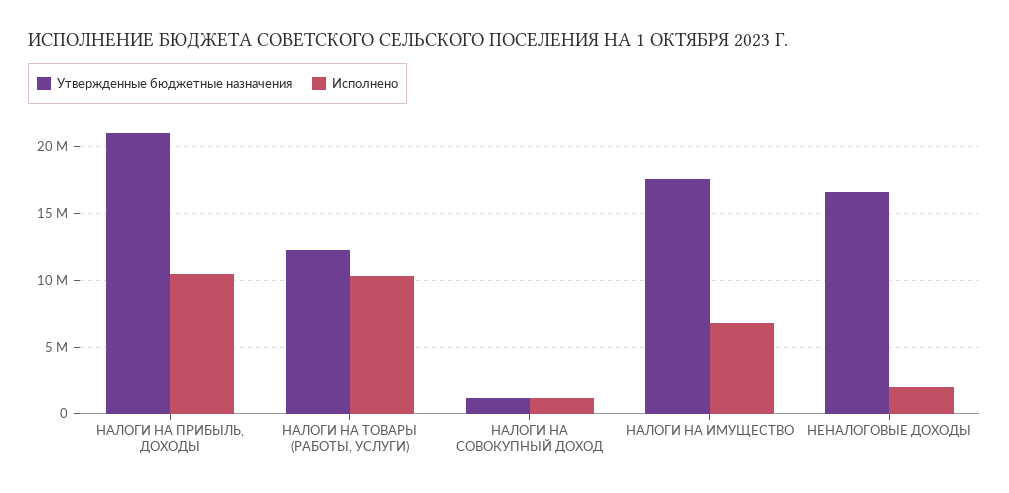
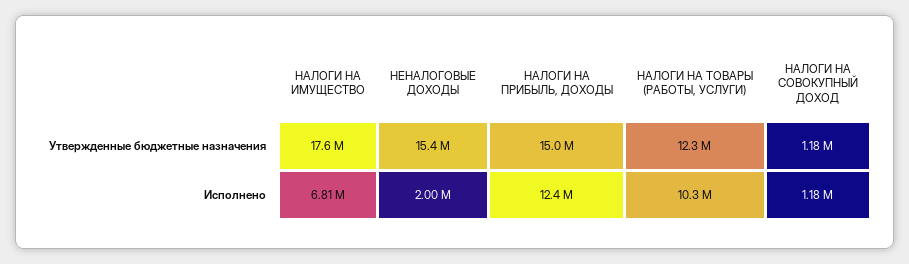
Утвержденные бюджетные назначения, НАЛОГИ НА ПРИБЫЛЬ, ДОХОДЫ: 21000000 -> 15000000
Исполнено, НАЛОГИ НА ПРИБЫЛЬ, ДОХОДЫ: 10500000 -> 12400000
Утвержденные бюджетные назначения, НЕНАЛОГОВЫЕ ДОХОДЫ: 16500000 -> 15400000

